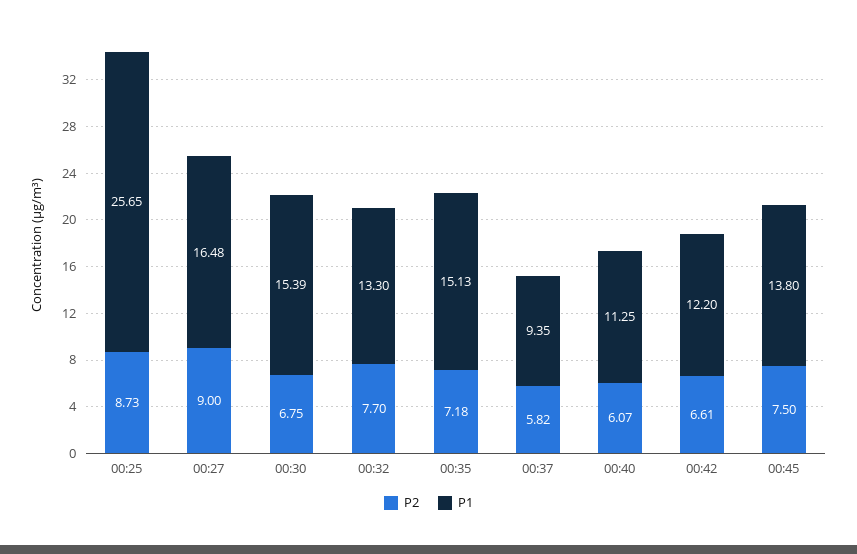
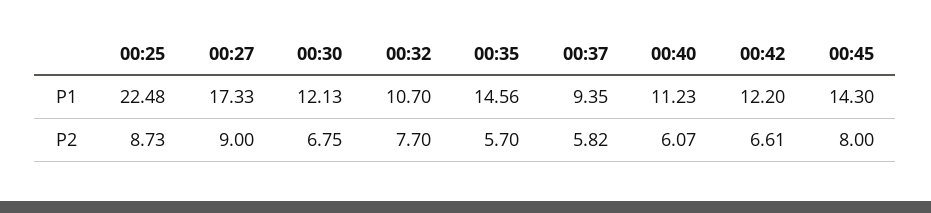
P1, 00:25: 25.65 -> 22.48
P1, 00:27: 16.48 -> 17.33
P1, 00:30: 15.39 -> 12.13
P1, 00:32: 13.3 -> 10.7
P2, 00:35: 7.18 -> 5.7
P1, 00:35: 15.13 -> 14.56
P1, 00:40: 11.25 -> 11.23
P2, 00:45: 7.5 -> 8
P1, 00:45: 13.8 -> 14.3

